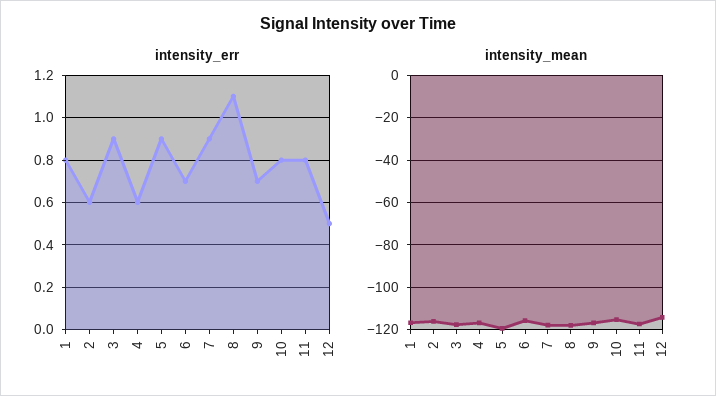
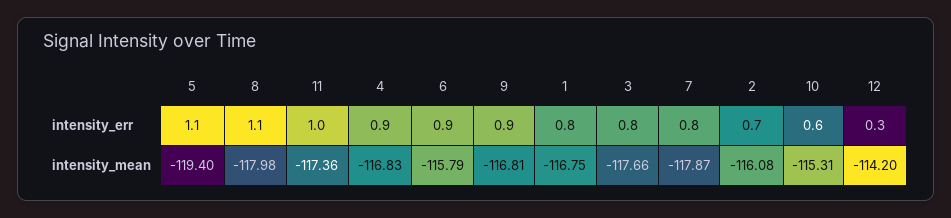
intensity_err, 2: 0.6 -> 0.7
intensity_err, 3: 0.9 -> 0.8
intensity_err, 4: 0.6 -> 0.9
intensity_err, 5: 0.9 -> 1.1
intensity_err, 6: 0.7 -> 0.9
intensity_err, 7: 0.9 -> 0.8
intensity_err, 9: 0.7 -> 0.9
intensity_err, 10: 0.8 -> 0.6
intensity_err, 11: 0.8 -> 1
intensity_err, 12: 0.5 -> 0.3

